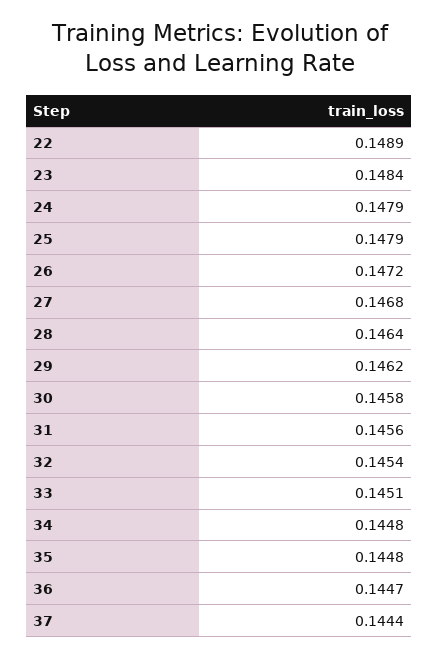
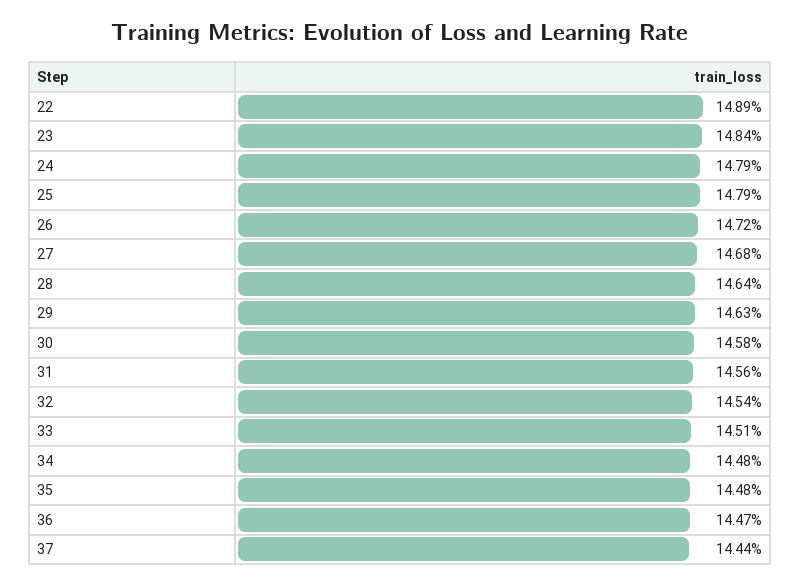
29: 0.1462 -> 0.1463

